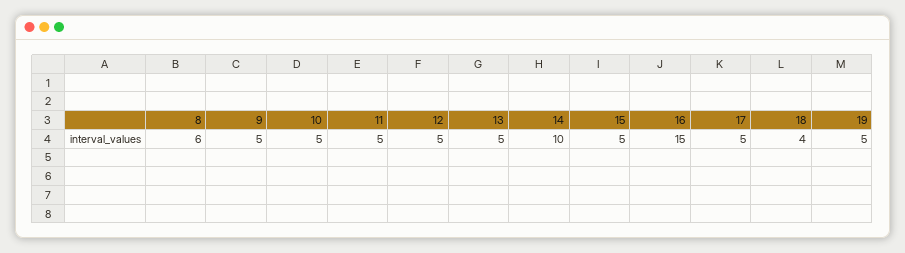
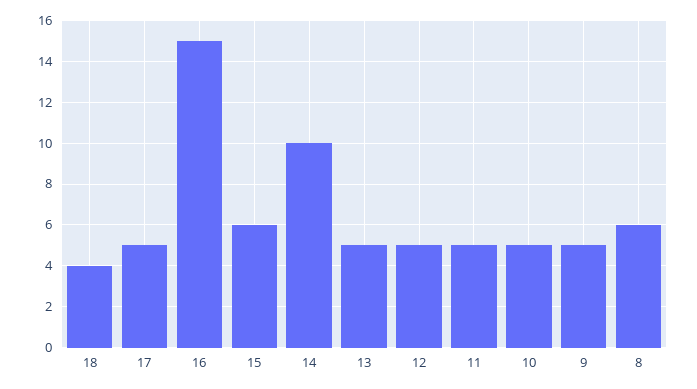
15: 5 -> 6
19: 5 -> none

